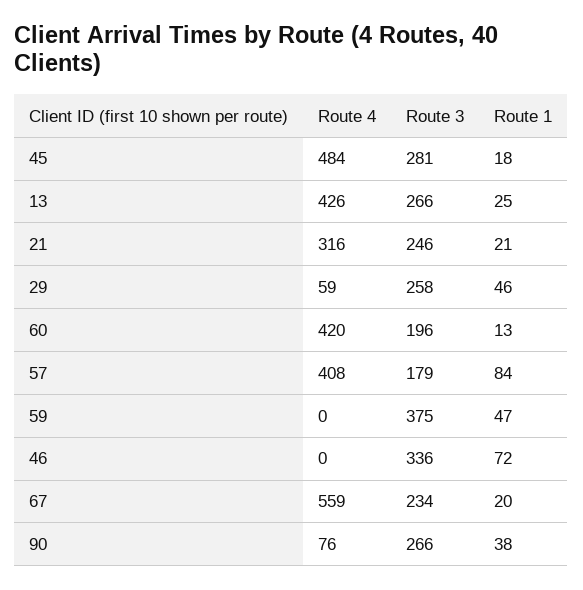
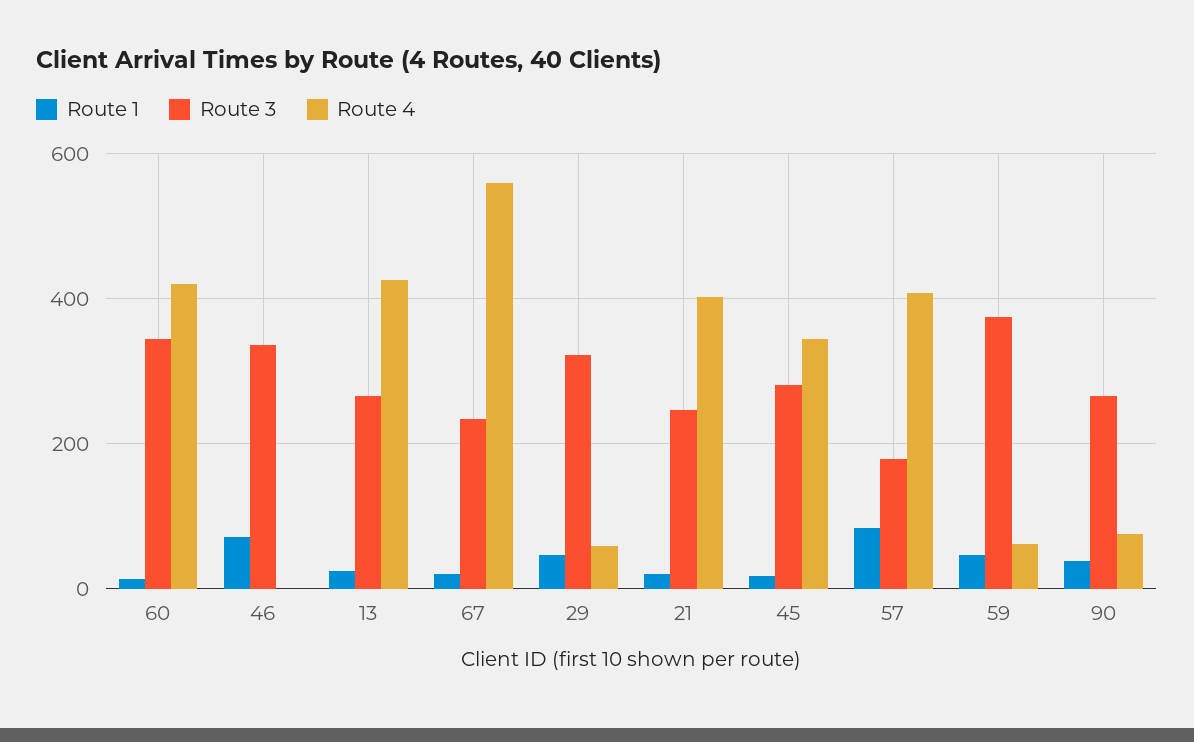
Route 4, 45: 484 -> 340
Route 4, 21: 316 -> 400
Route 3, 29: 258 -> 320
Route 3, 60: 196 -> 340
Route 4, 59: 0 -> 60

